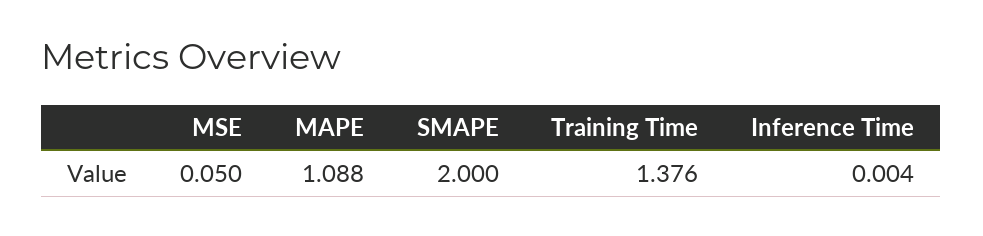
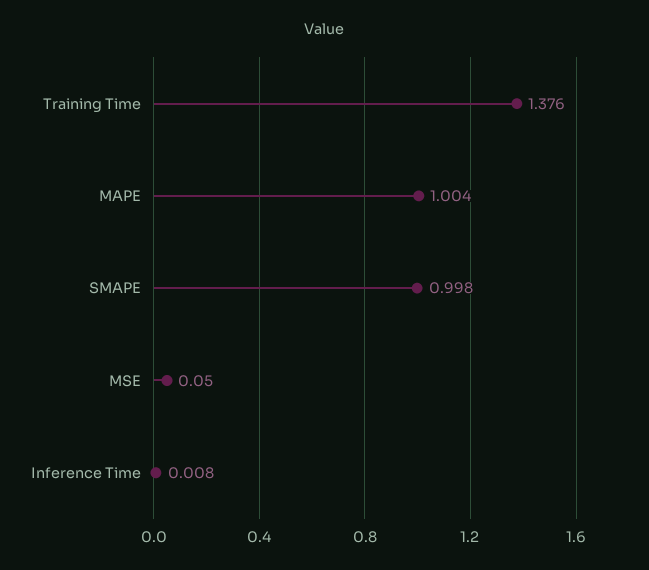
MAPE: 1.088 -> 1.004
SMAPE: 2 -> 0.998
Inference Time: 0.004 -> 0.008

